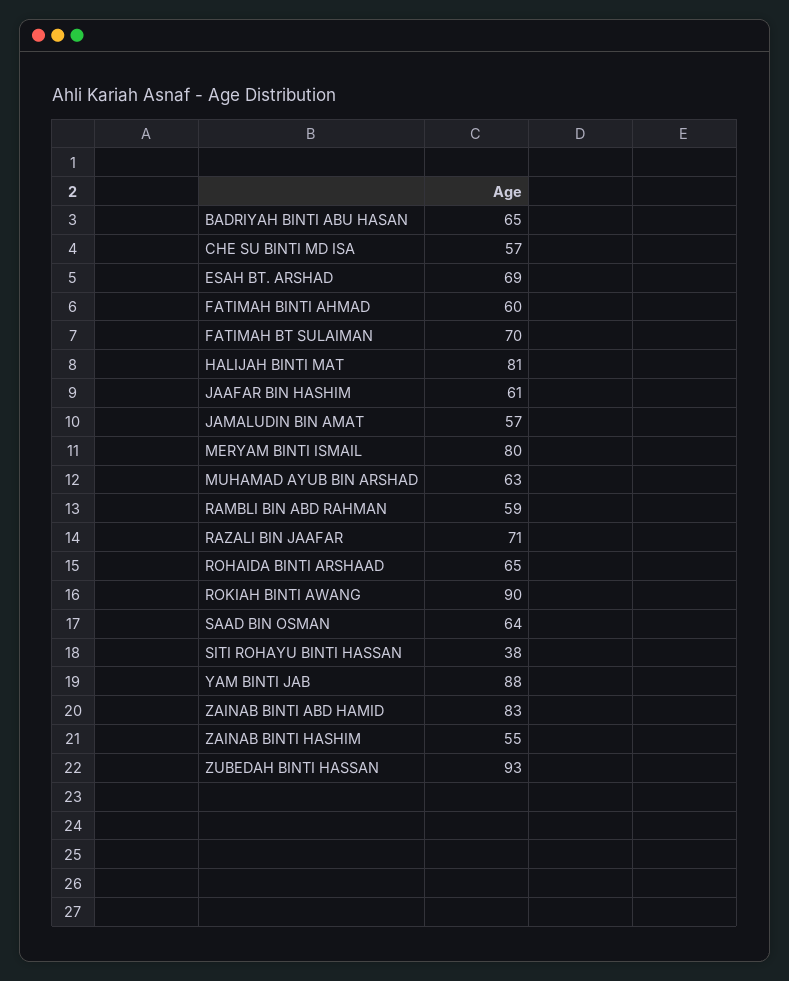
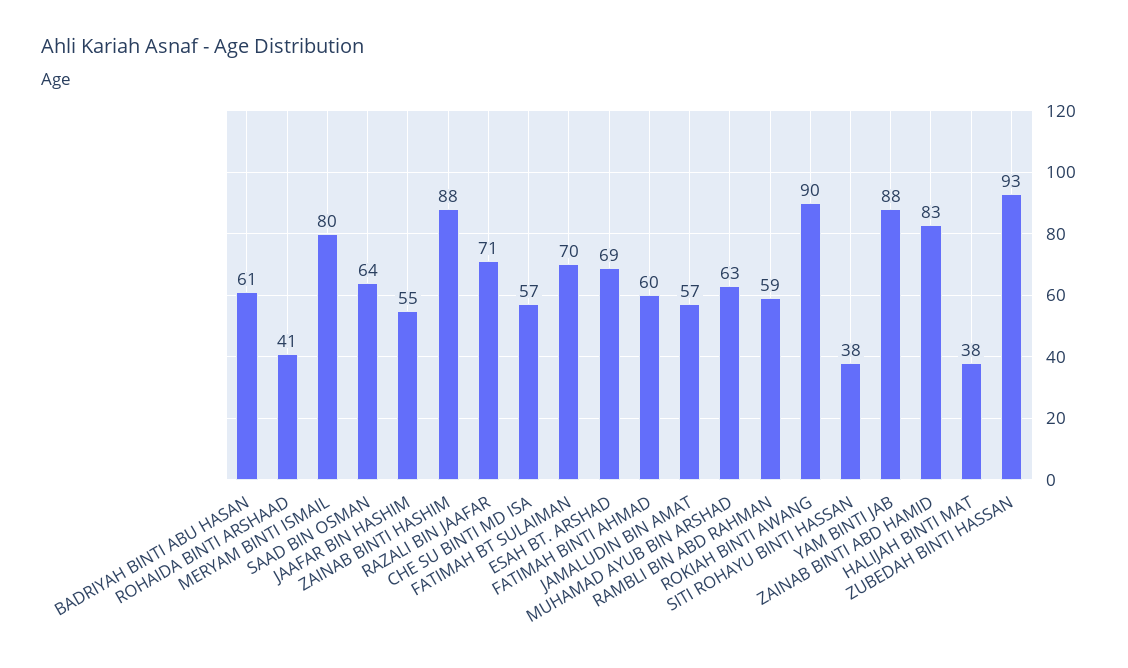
BADRIYAH BINTI ABU HASAN: 65 -> 61
HALIJAH BINTI MAT: 81 -> 38
JAAFAR BIN HASHIM: 61 -> 55
ROHAIDA BINTI ARSHAAD: 65 -> 41
ZAINAB BINTI HASHIM: 55 -> 88

